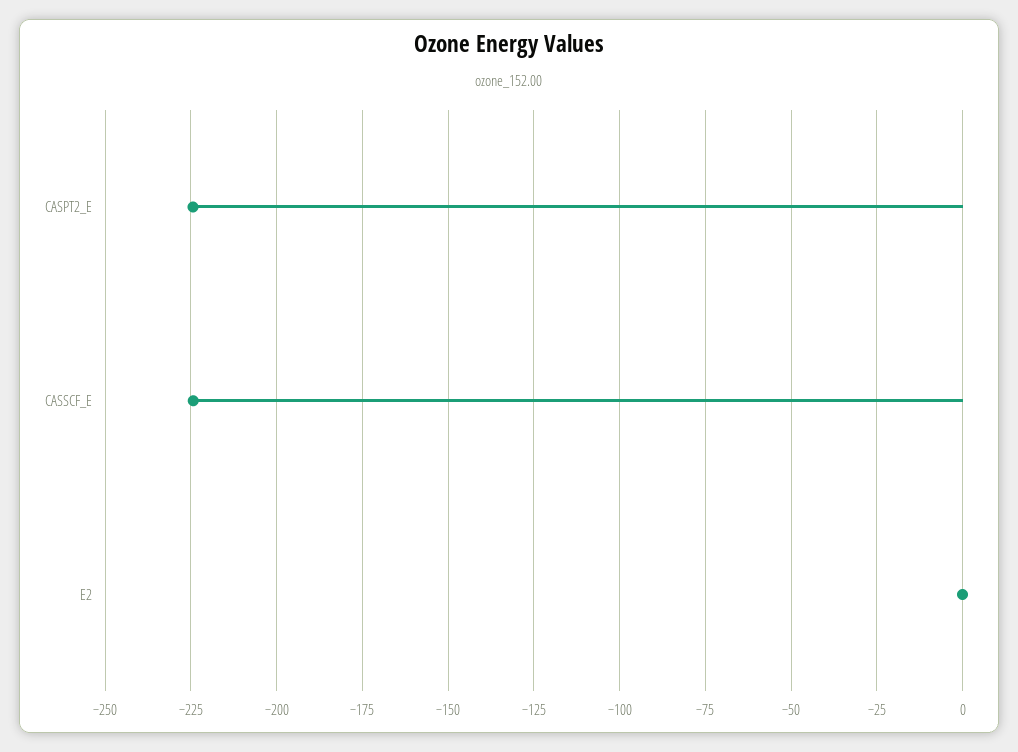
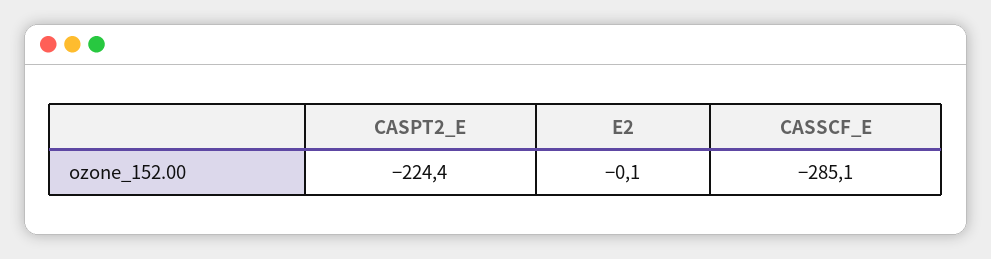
CASSCF_E: -225 -> -285.1

